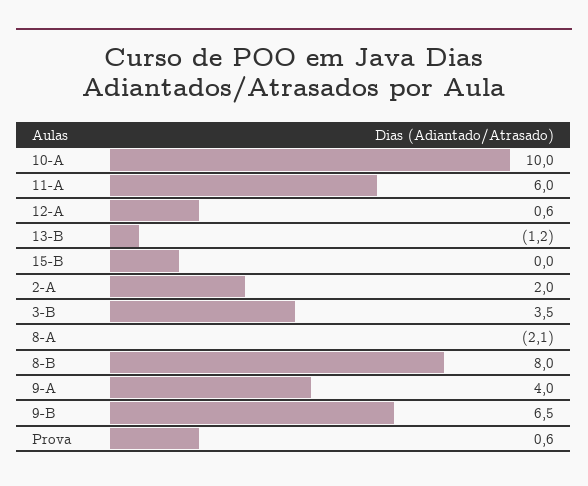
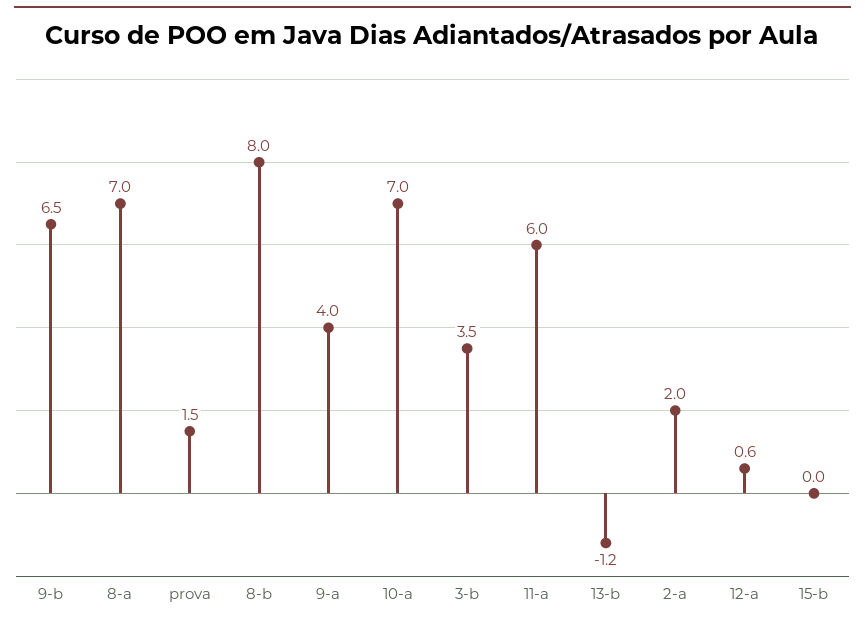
10-A: 10 -> 7
8-A: -2.1 -> 7
Prova: 0.6 -> 1.5

